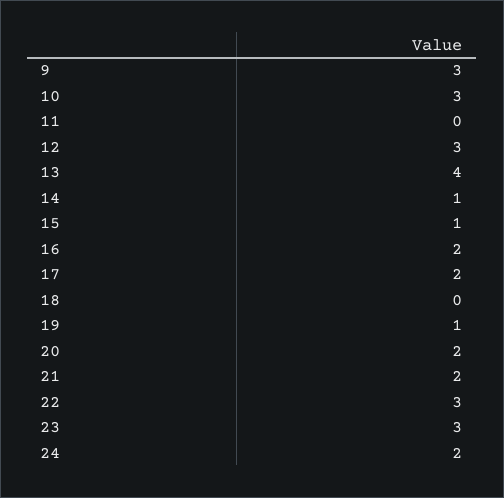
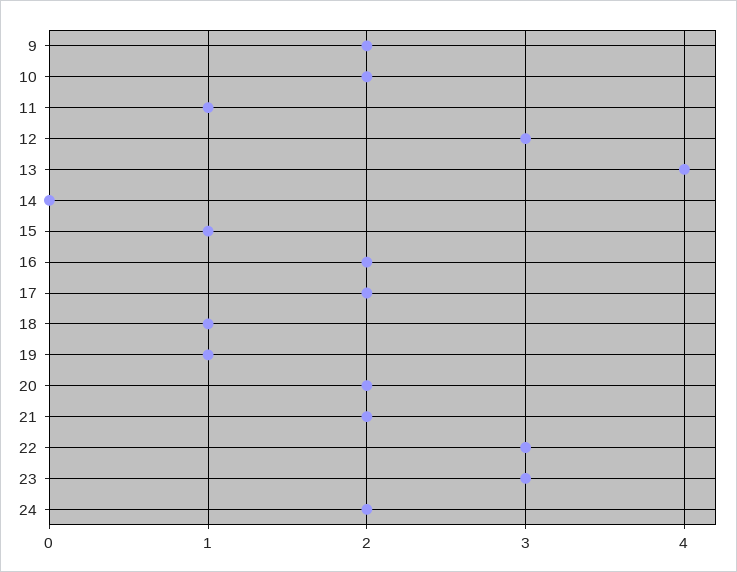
9: 3 -> 2
10: 3 -> 2
11: 0 -> 1
14: 1 -> 0
18: 0 -> 1

